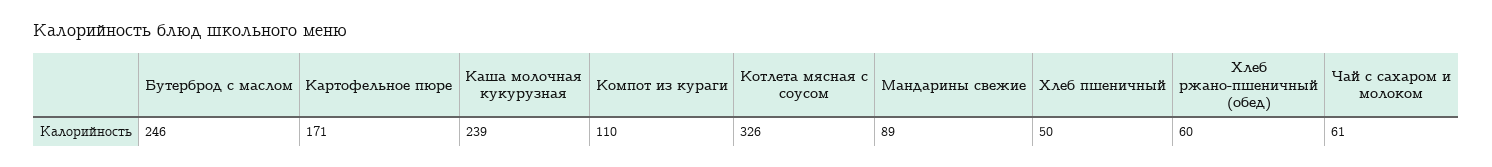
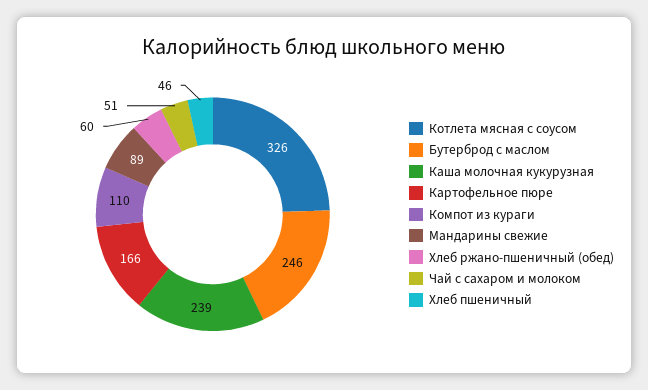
Картофельное пюре: 171 -> 166
Хлеб пшеничный: 50 -> 46
Чай с сахаром и молоком: 61 -> 51

